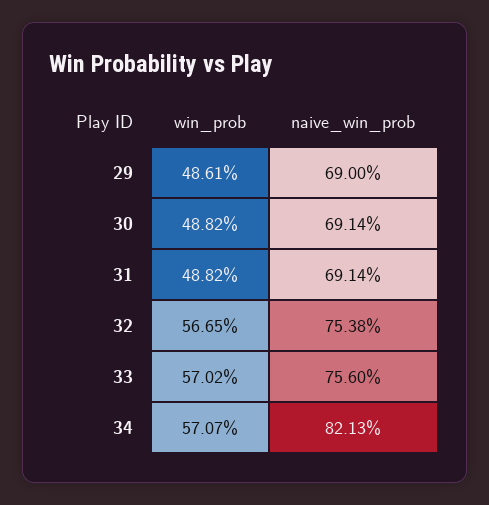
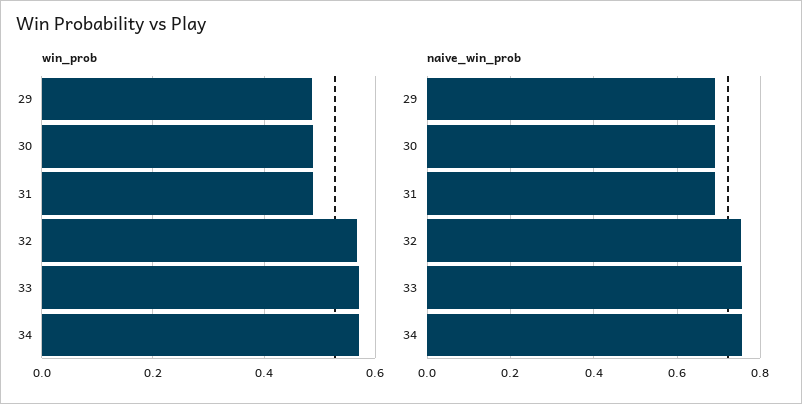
naive_win_prob, 34: 0.8213 -> 0.76

